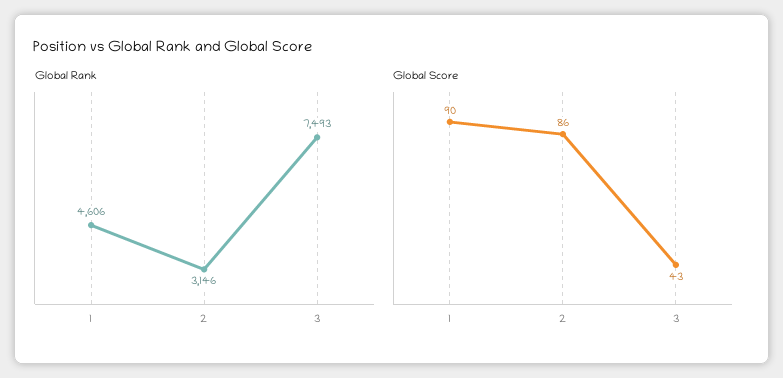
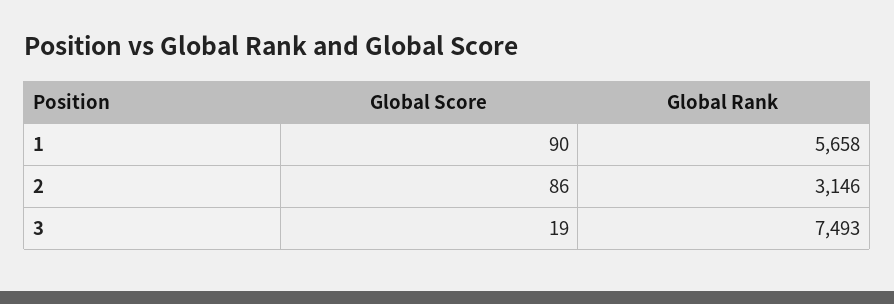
Global Rank, 1: 4606 -> 5658
Global Score, 3: 43 -> 19

